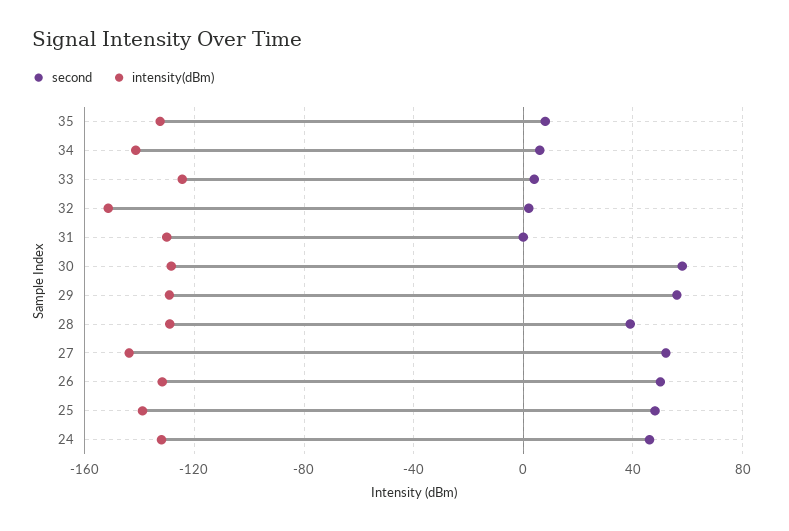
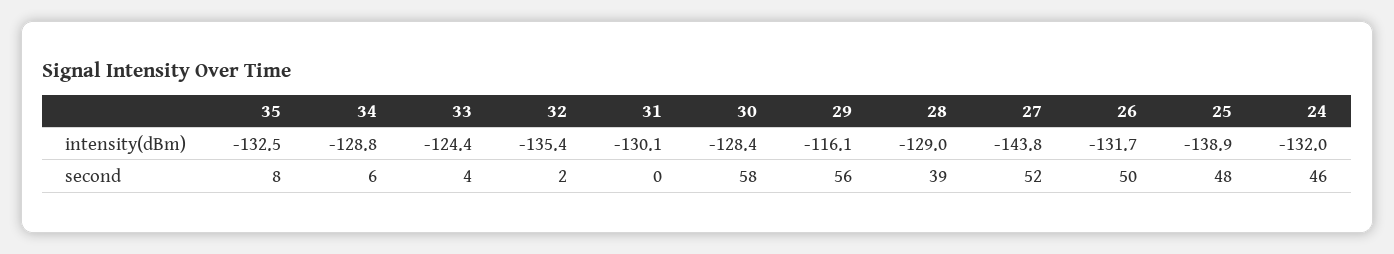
intensity(dBm), 34: -140 -> -128.8
intensity(dBm), 32: -150 -> -135.4
intensity(dBm), 29: -130 -> -116.1

